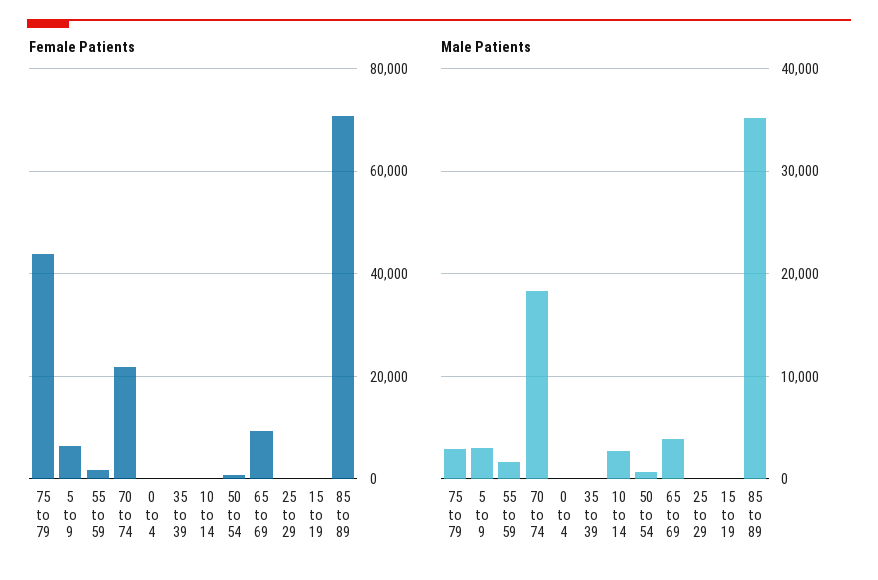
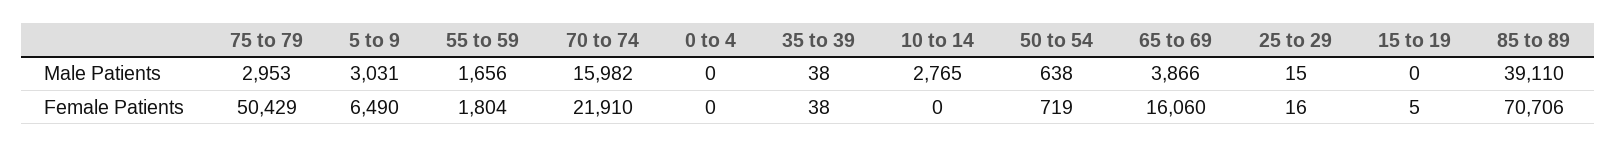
Female Patients, 75 to 79: 44000 -> 50429
Female Patients, 65 to 69: 10000 -> 16060
Male Patients, 70 to 74: 18000 -> 15982
Male Patients, 85 to 89: 35000 -> 39110

